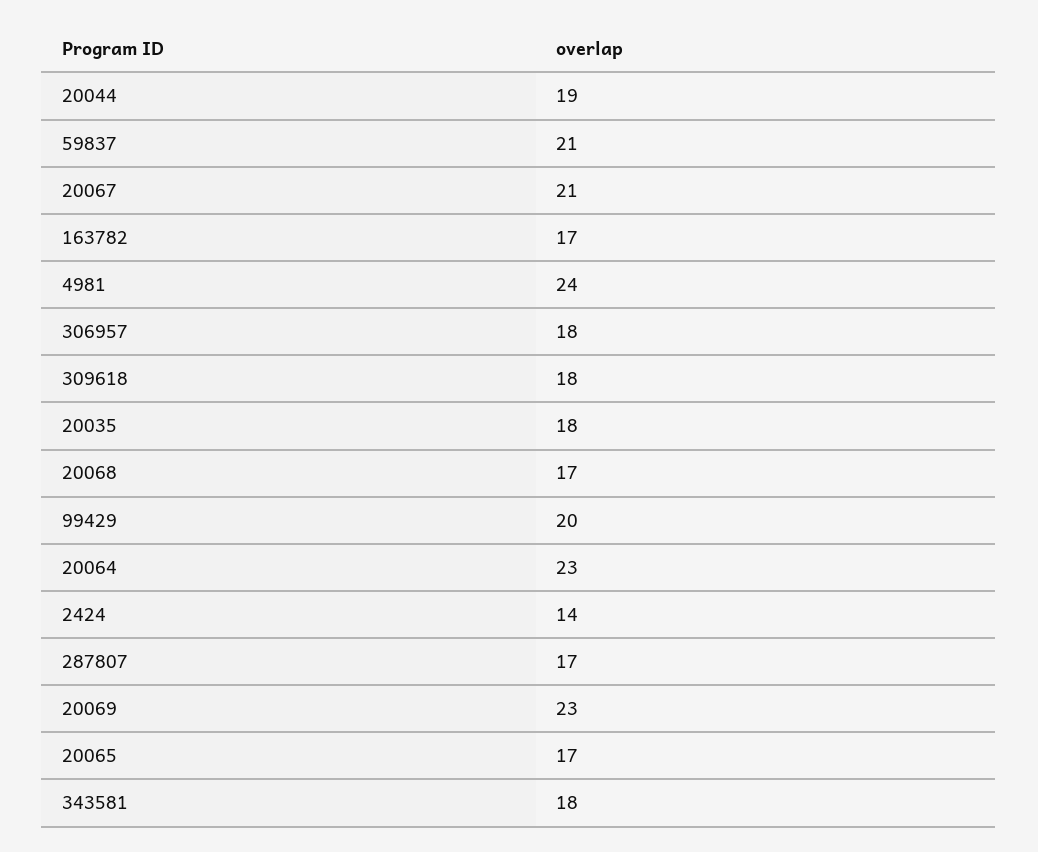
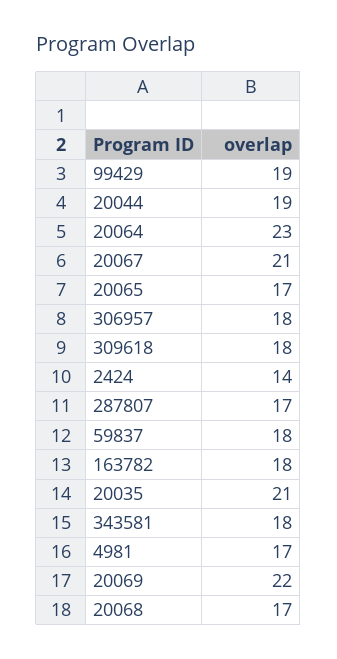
59837: 21 -> 18
163782: 17 -> 18
4981: 24 -> 17
20035: 18 -> 21
99429: 20 -> 19
20069: 23 -> 22

